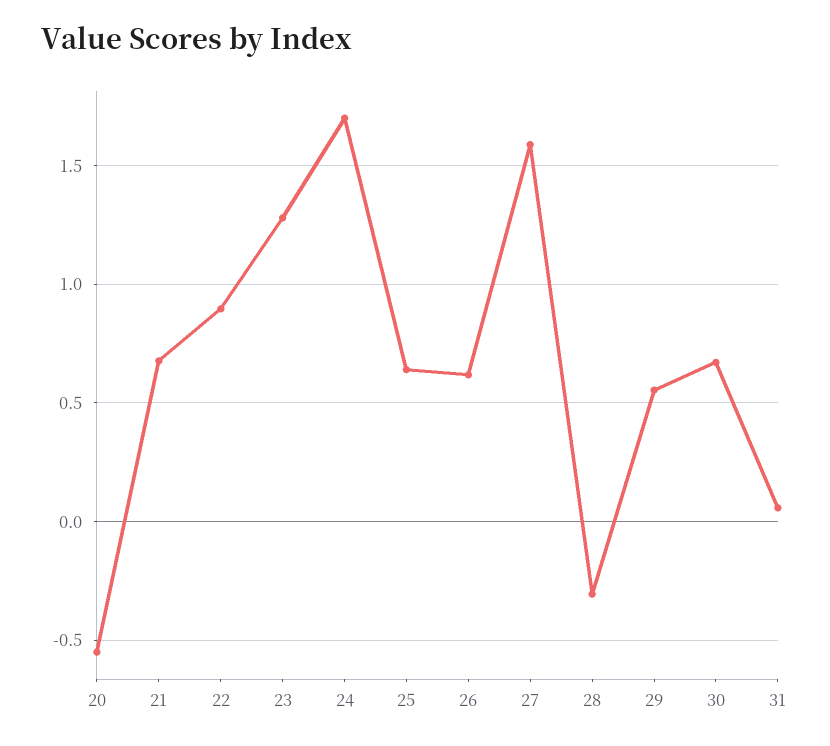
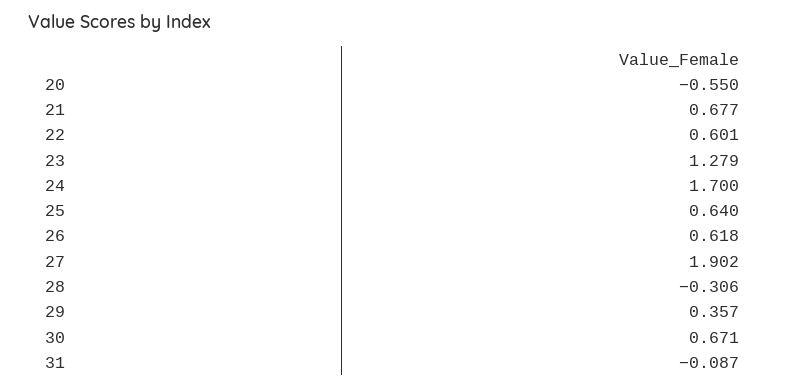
22: 0.9 -> 0.601
27: 1.6 -> 1.902
29: 0.55 -> 0.357
31: 0.05 -> -0.087

